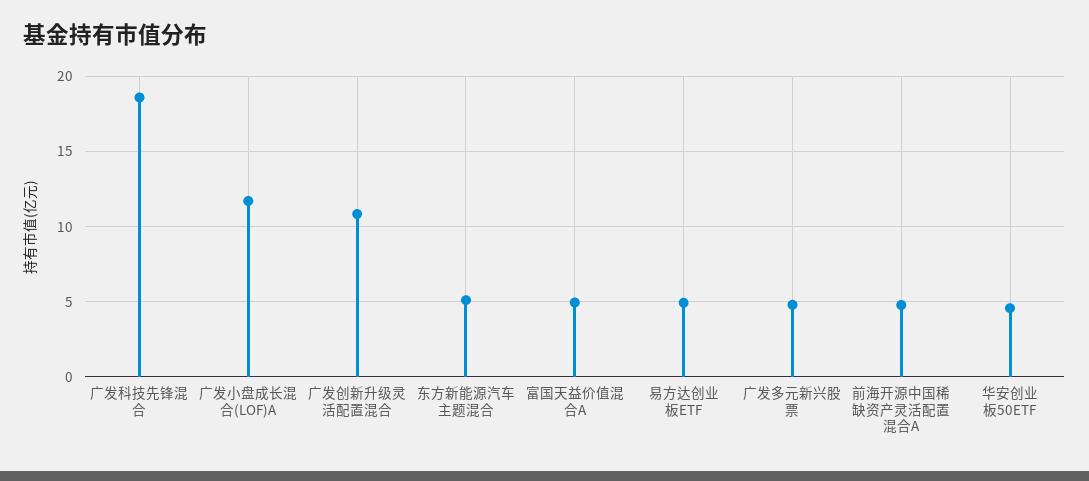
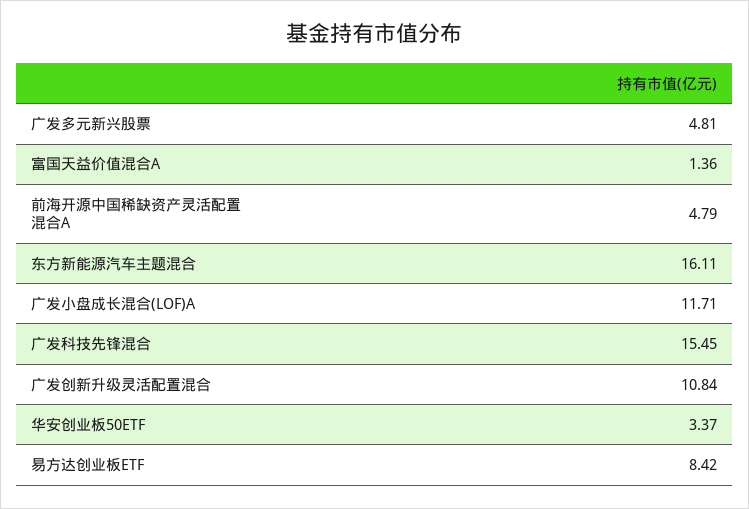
广发科技先锋混合: 18.5 -> 15.45
东方新能源汽车主题混合: 5 -> 16.11
富国天益价值混合A: 5 -> 1.36
易方达创业板ETF: 5 -> 8.42
华安创业板50ETF: 4.5 -> 3.37

